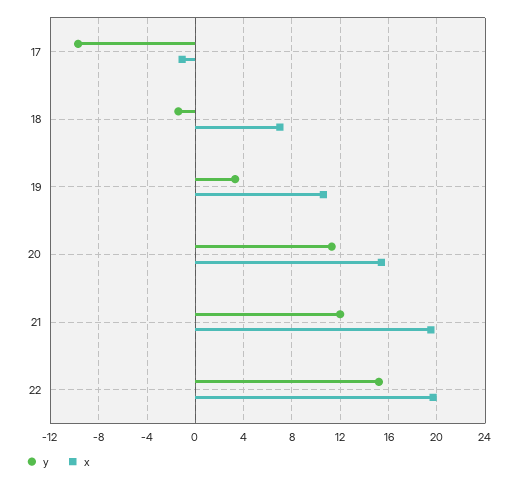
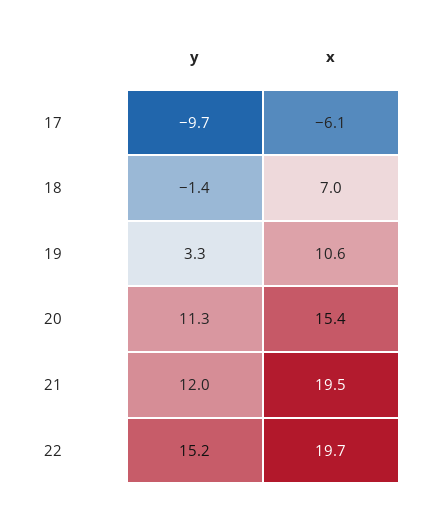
x, 17: -1 -> -6.1

